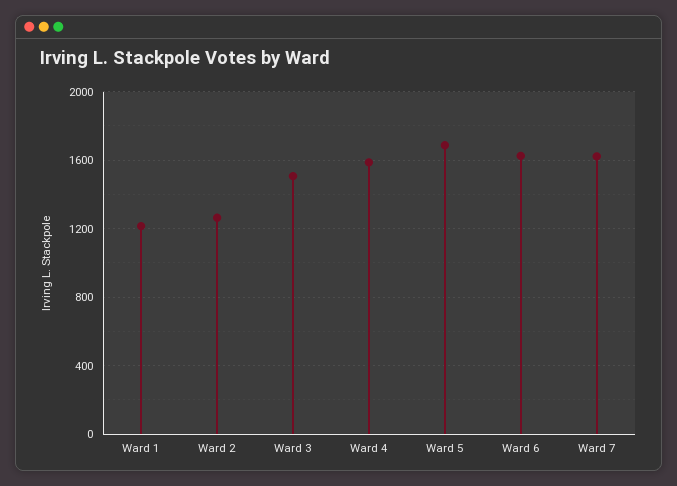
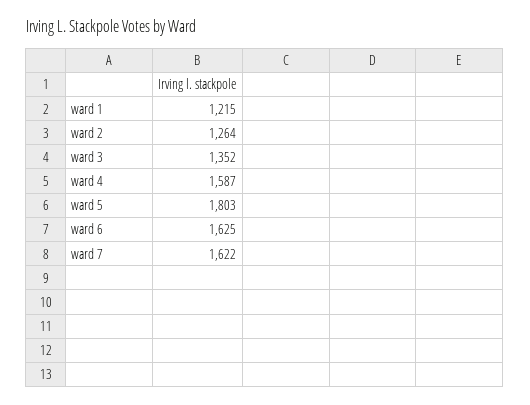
Ward 3: 1500 -> 1352
Ward 5: 1700 -> 1803

